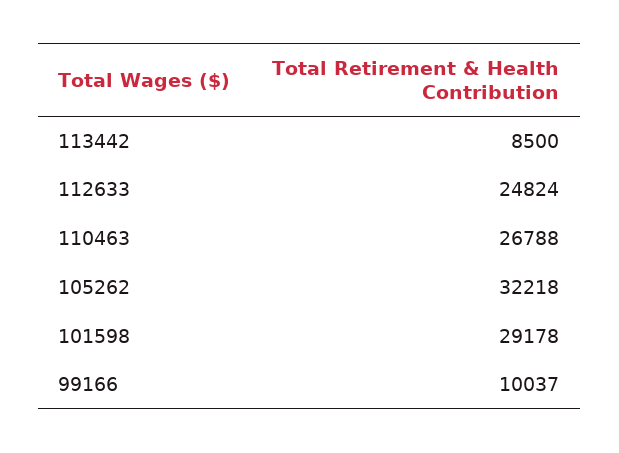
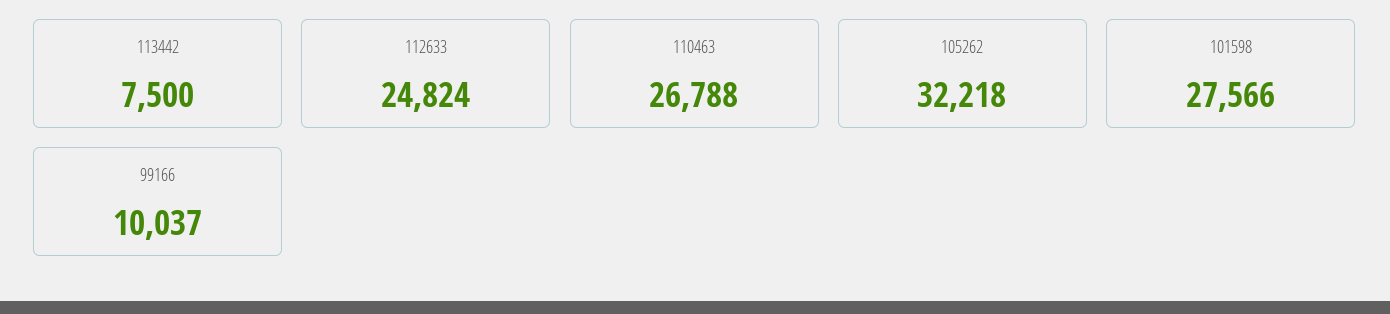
113442: 8500 -> 7500
101598: 29178 -> 27566

